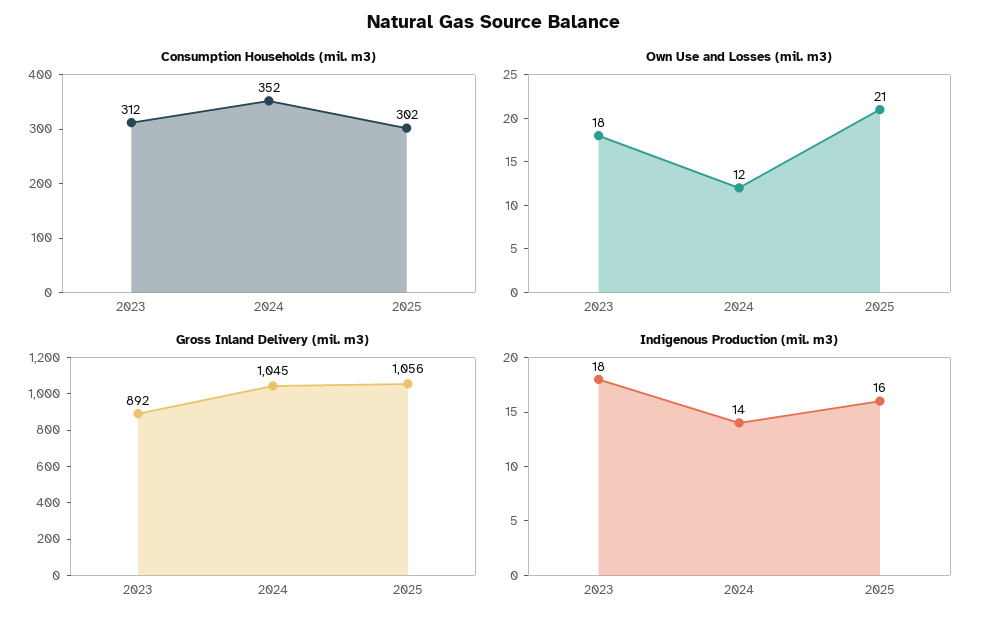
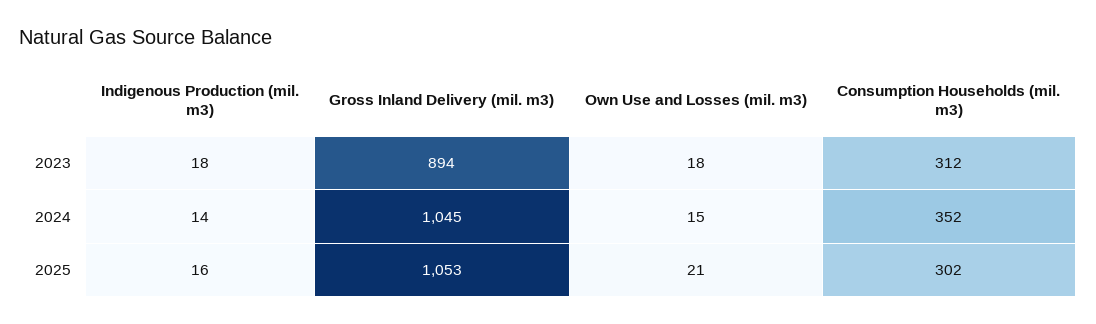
Own Use and Losses (mil. m3), 2024: 12 -> 15
Gross Inland Delivery (mil. m3), 2023: 892 -> 894
Gross Inland Delivery (mil. m3), 2025: 1056 -> 1053

